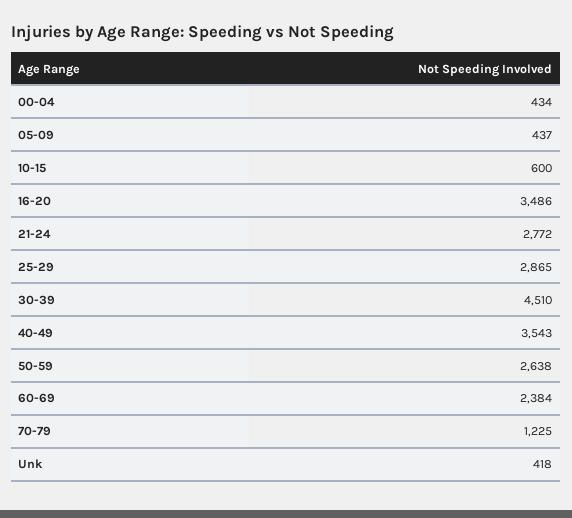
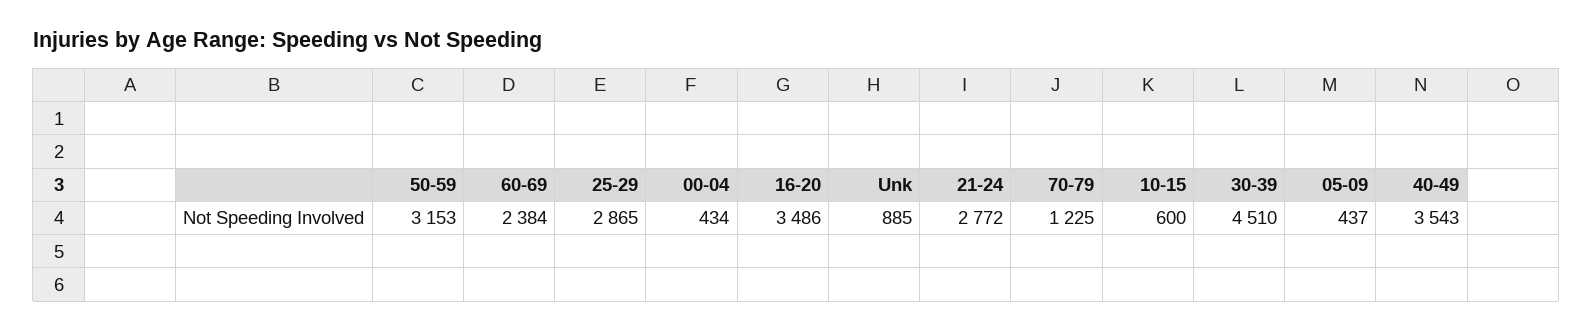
50-59: 2638 -> 3153
Unk: 418 -> 885

